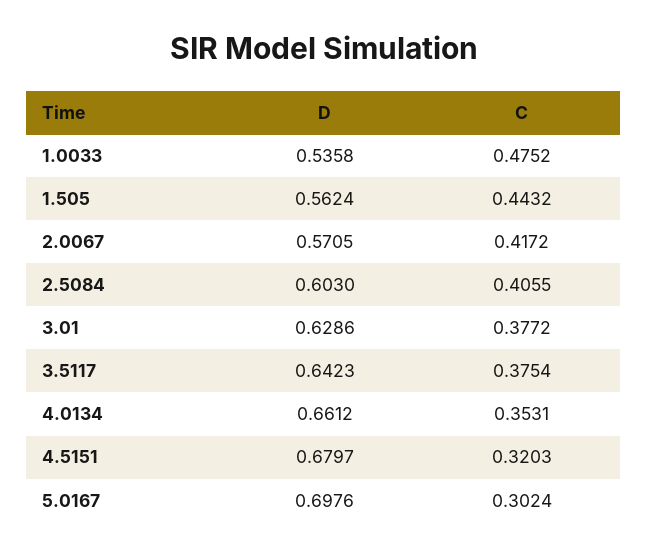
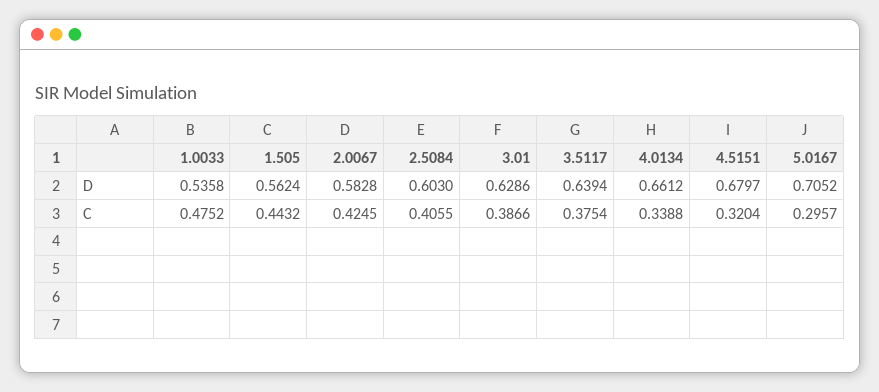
D, 2.0067: 0.5705 -> 0.5828
C, 2.0067: 0.4172 -> 0.4245
C, 3.01: 0.3772 -> 0.3866
D, 3.5117: 0.6423 -> 0.6394
C, 4.0134: 0.3531 -> 0.3388
C, 4.5151: 0.3203 -> 0.3204
D, 5.0167: 0.6976 -> 0.7052
C, 5.0167: 0.3024 -> 0.2957

